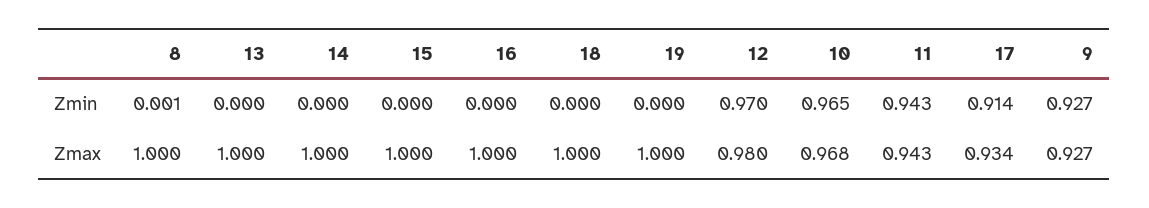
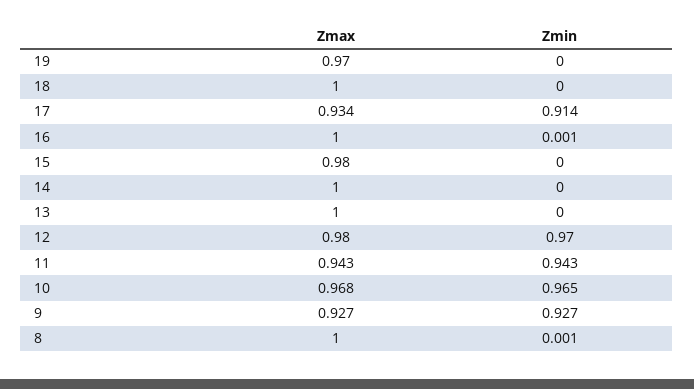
16, Zmin: 0 -> 0.001
15, Zmax: 1 -> 0.98
19, Zmax: 1 -> 0.97

